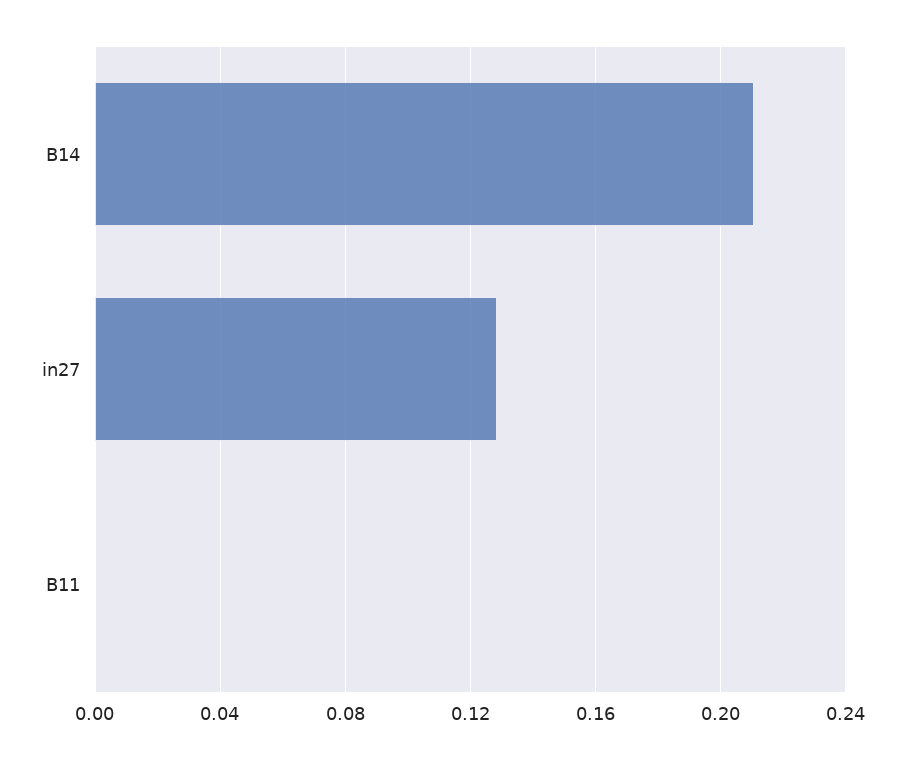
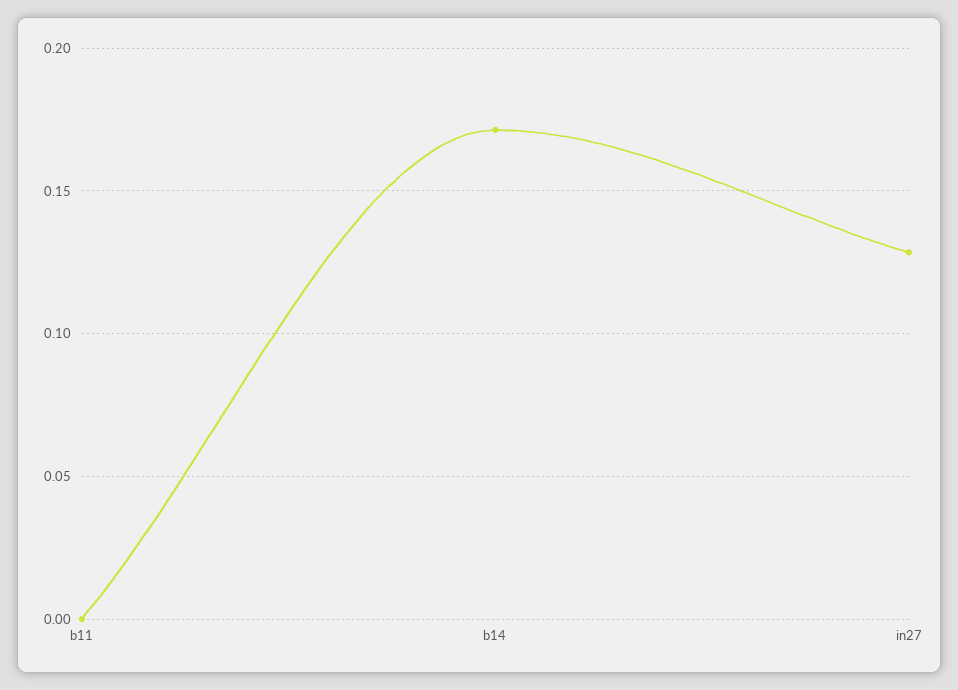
B14: 0.21 -> 0.17

